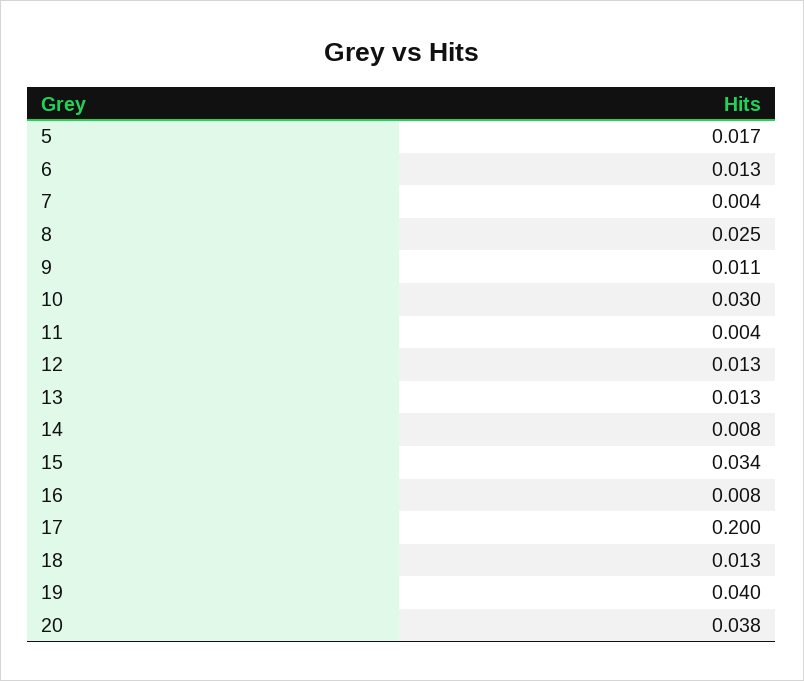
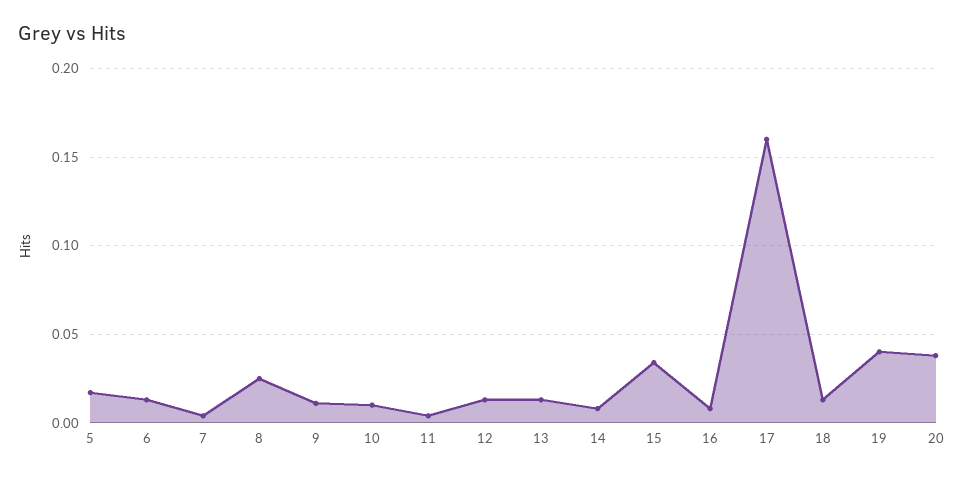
10: 0.03 -> 0.01
17: 0.2 -> 0.16

